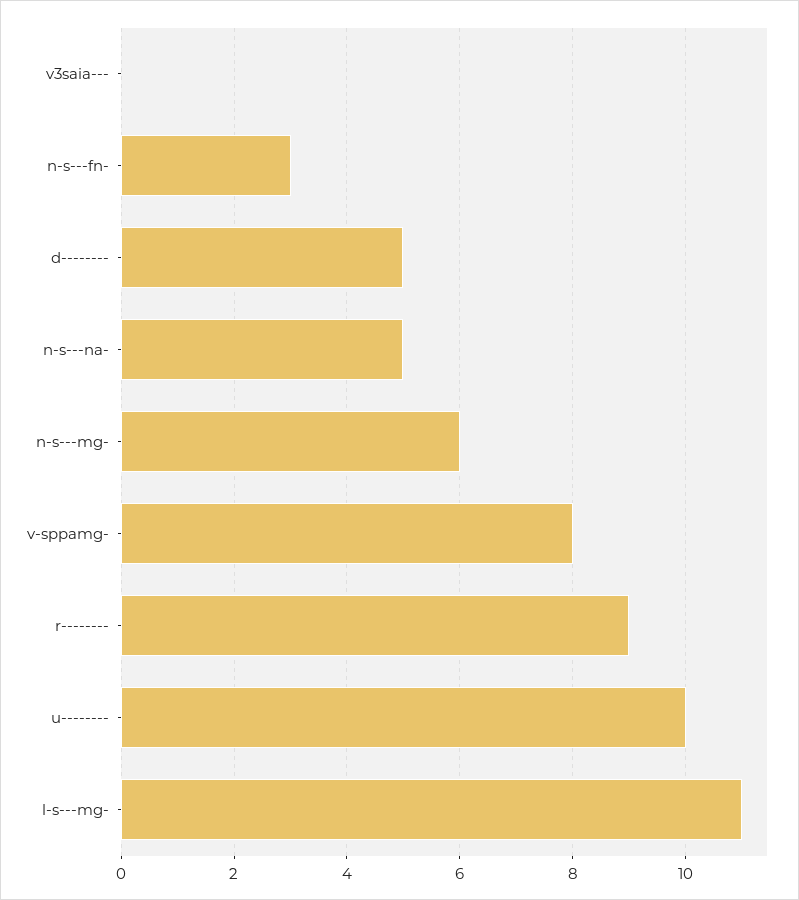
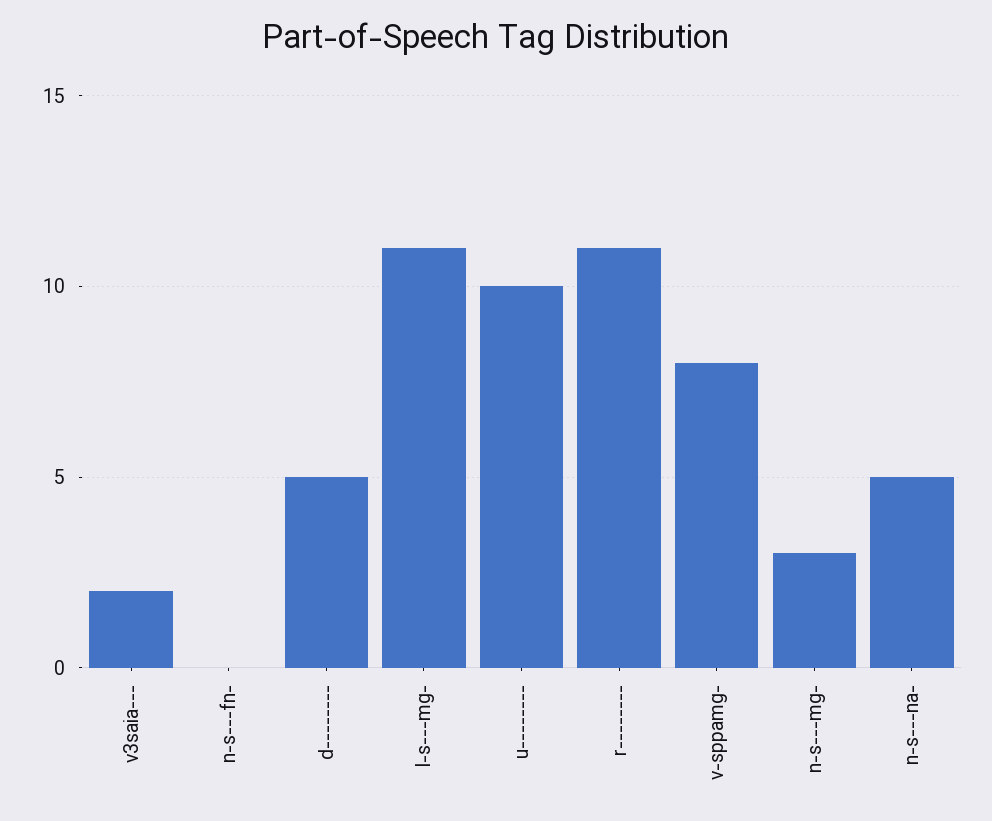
v3saia---: 0 -> 2
n-s---fn-: 3 -> 0
n-s---mg-: 6 -> 3
r--------: 9 -> 11

